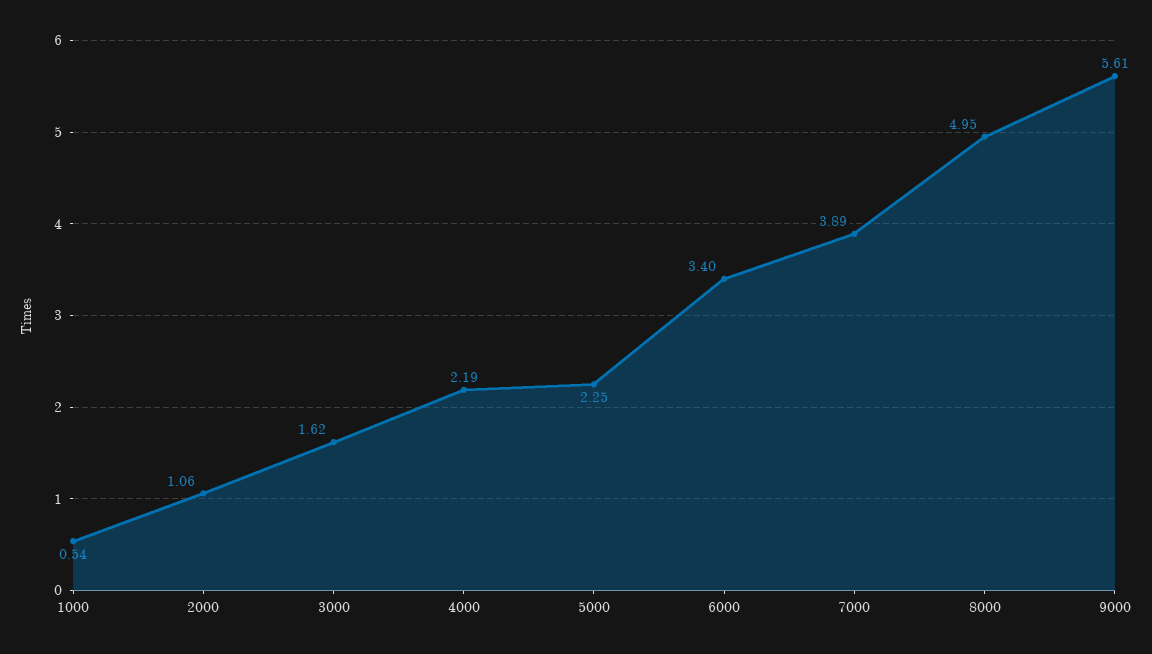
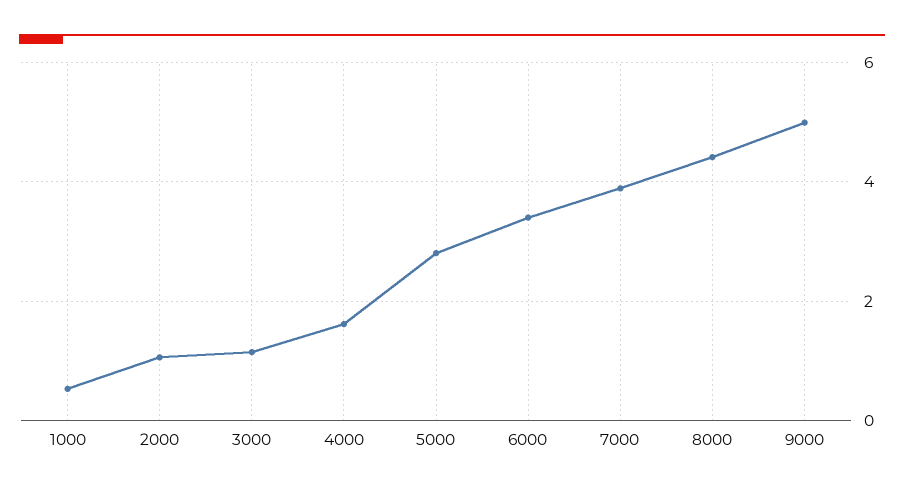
3000: 1.62 -> 1.2
4000: 2.19 -> 1.6
5000: 2.25 -> 2.8
8000: 4.95 -> 4.4
9000: 5.61 -> 5

